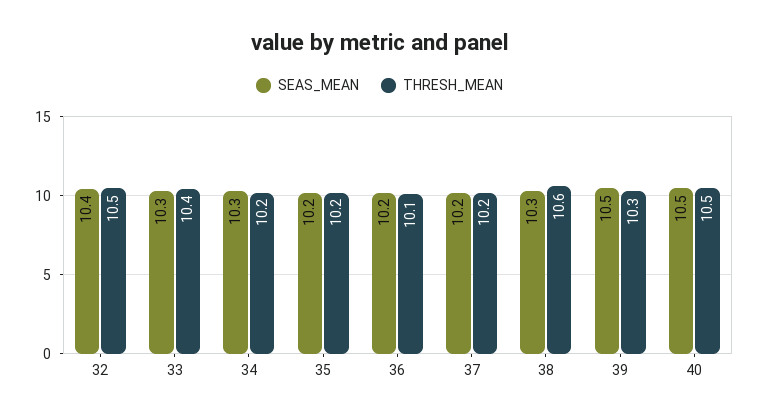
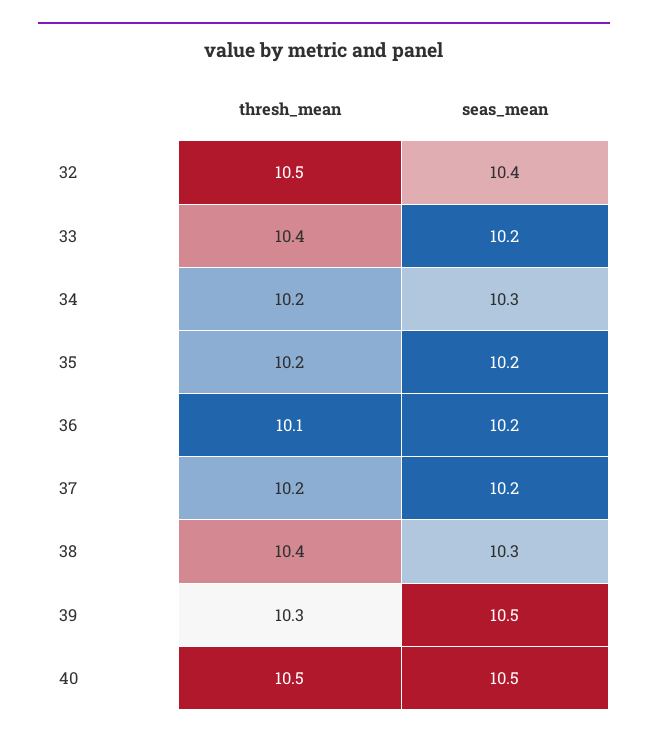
SEAS_MEAN, 33: 10.3 -> 10.2
THRESH_MEAN, 38: 10.6 -> 10.4

